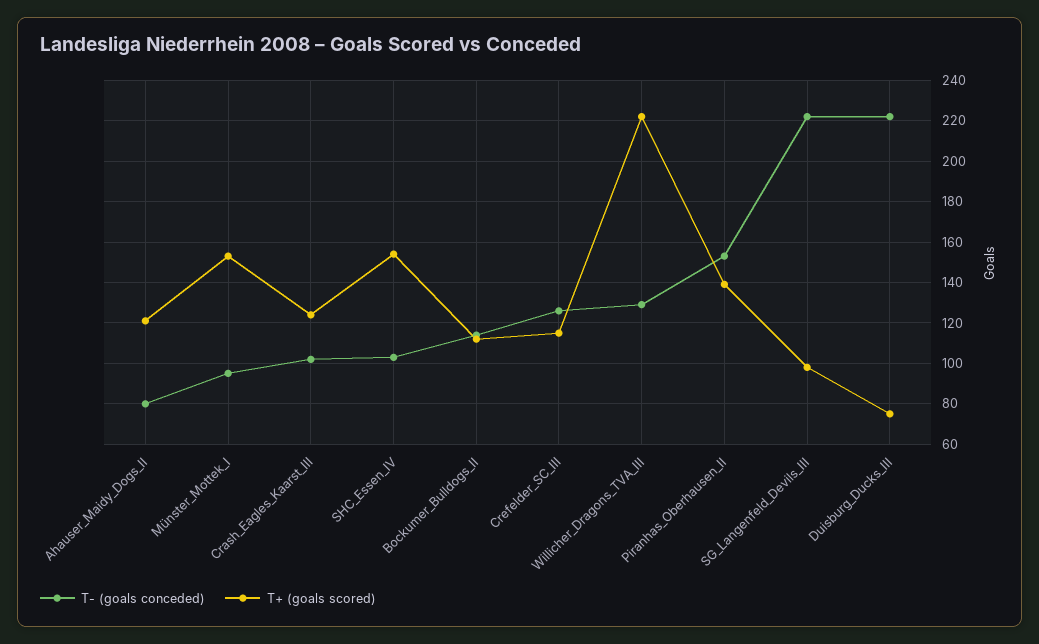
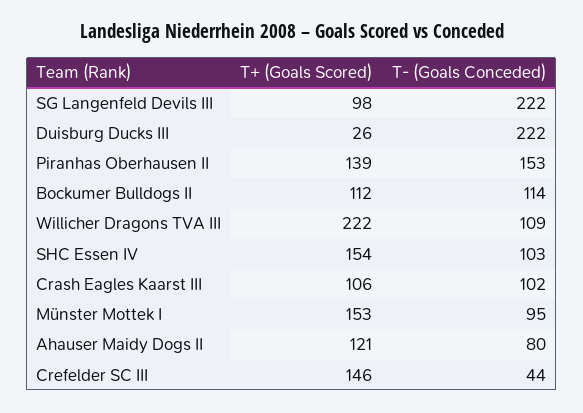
T+ (goals scored), Crash_Eagles_Kaarst_III: 125 -> 106
T- (goals conceded), Crefelder_SC_III: 125 -> 44
T+ (goals scored), Crefelder_SC_III: 115 -> 146
T- (goals conceded), Willicher_Dragons_TVA_III: 130 -> 109
T+ (goals scored), Duisburg_Ducks_III: 75 -> 26

